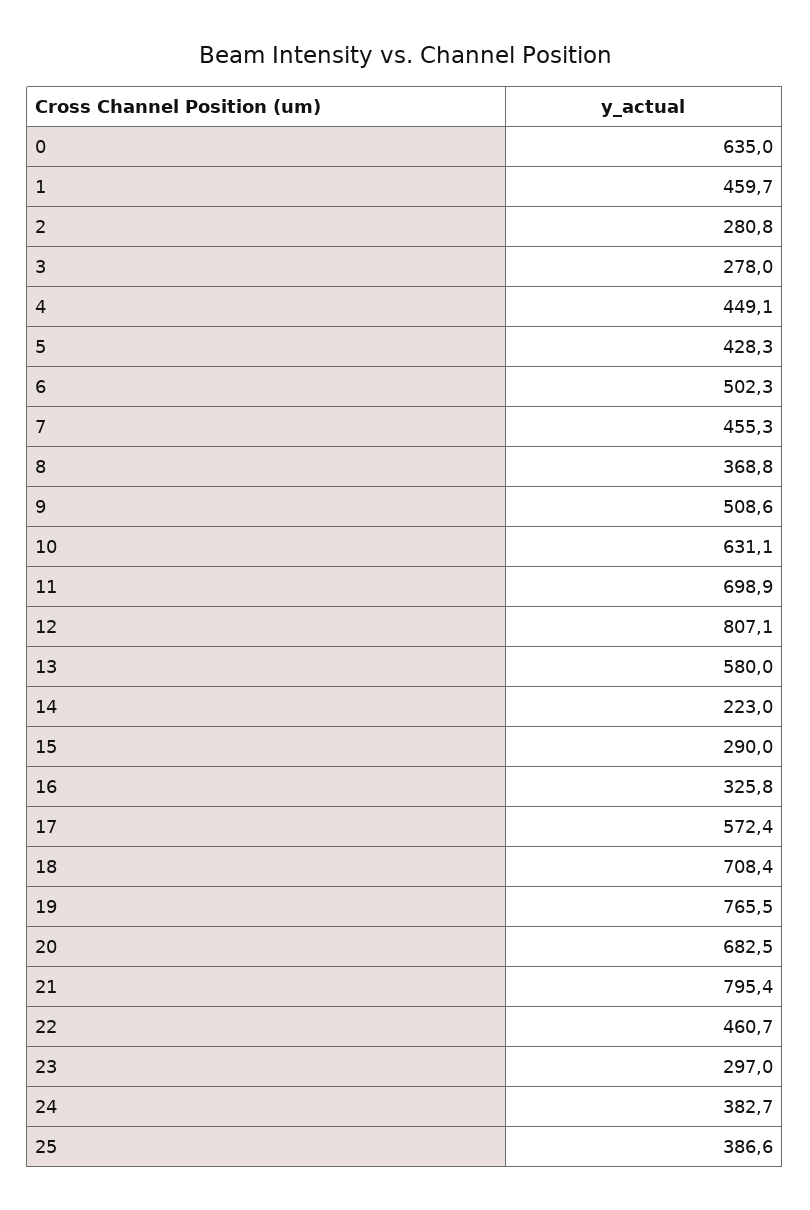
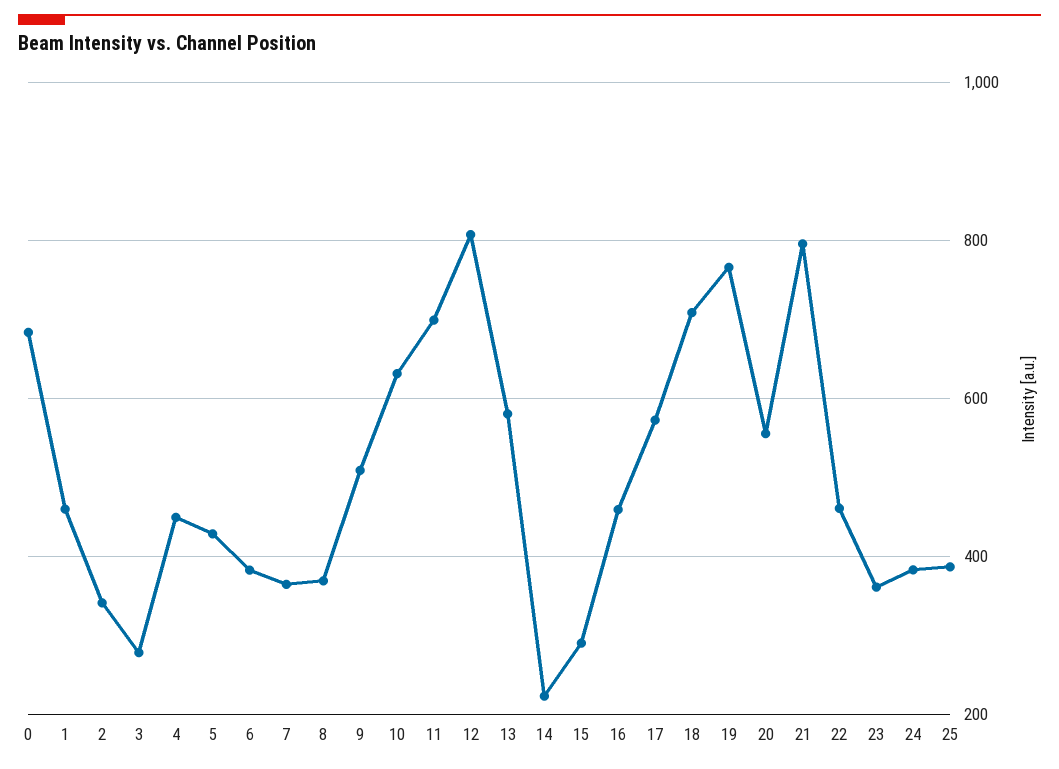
0: 635 -> 680
2: 280.8 -> 340
6: 502.3 -> 380
7: 455.3 -> 360
16: 325.8 -> 460
20: 682.5 -> 560
23: 297 -> 360

